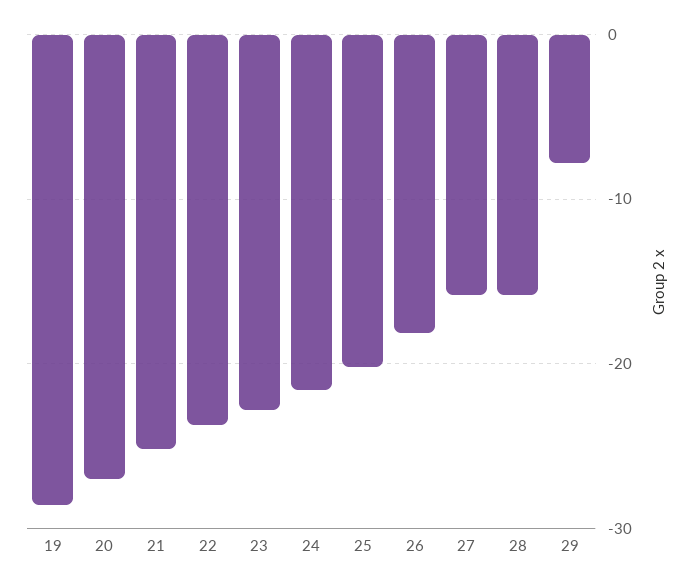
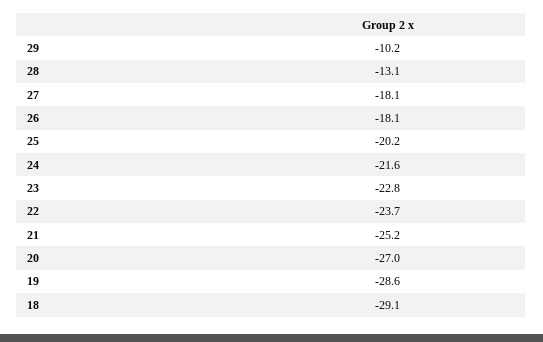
27: -16 -> -18.1
28: -16 -> -13.1
29: -8 -> -10.2
18: none -> -29.1

